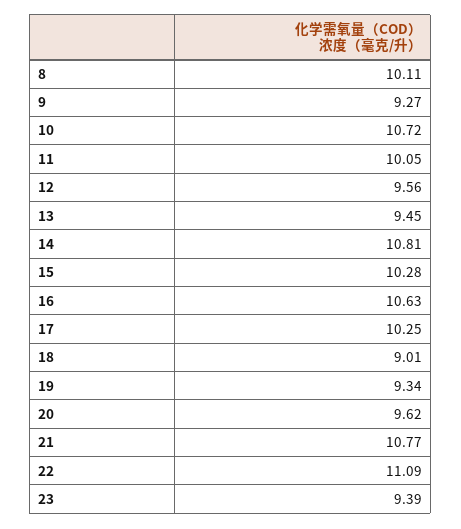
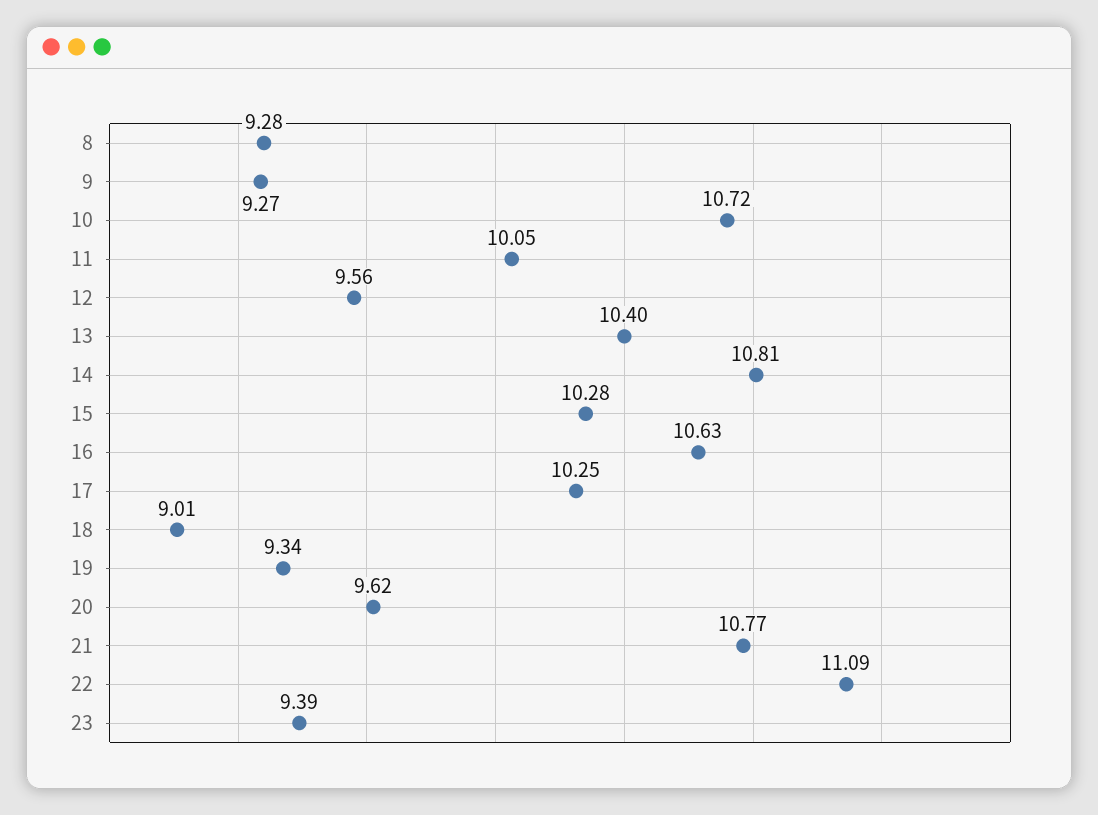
8: 10.11 -> 9.28
13: 9.45 -> 10.4

